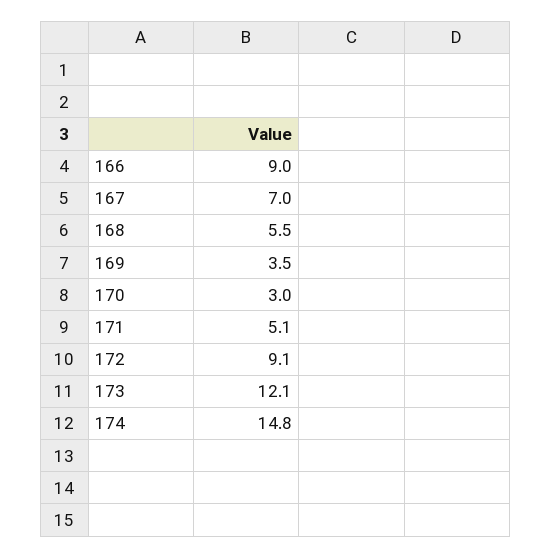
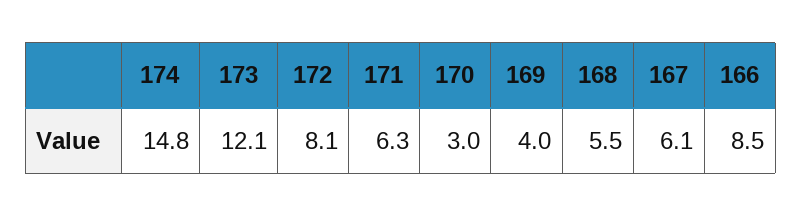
166: 9 -> 8.5
167: 7 -> 6.1
169: 3.5 -> 4
171: 5.1 -> 6.3
172: 9.1 -> 8.1

